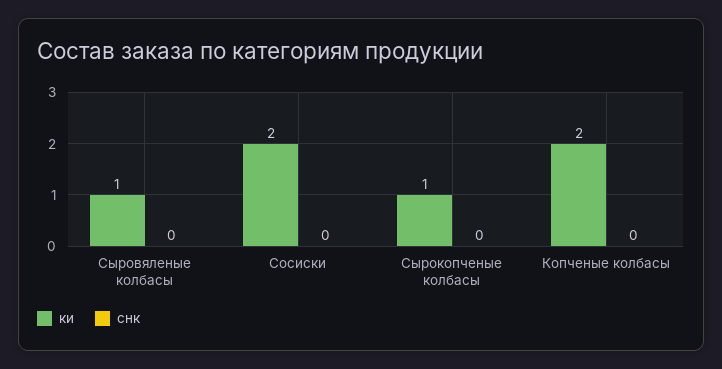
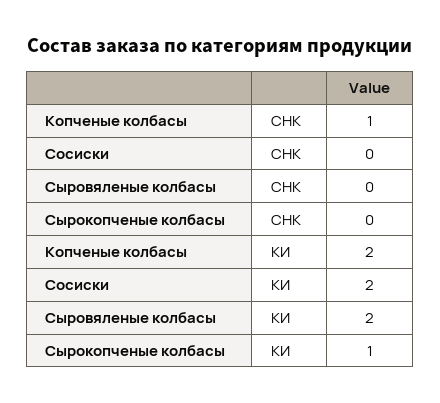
ки, Сыровяленые колбасы: 1 -> 2
снк, Копченые колбасы: 0 -> 1

